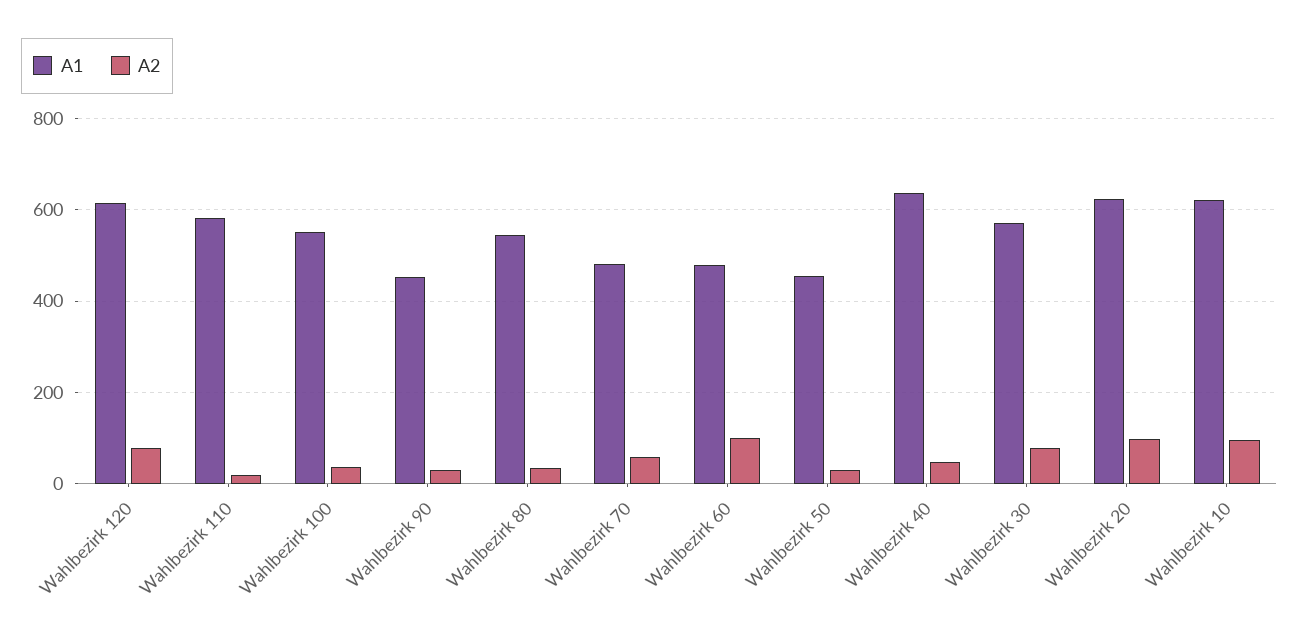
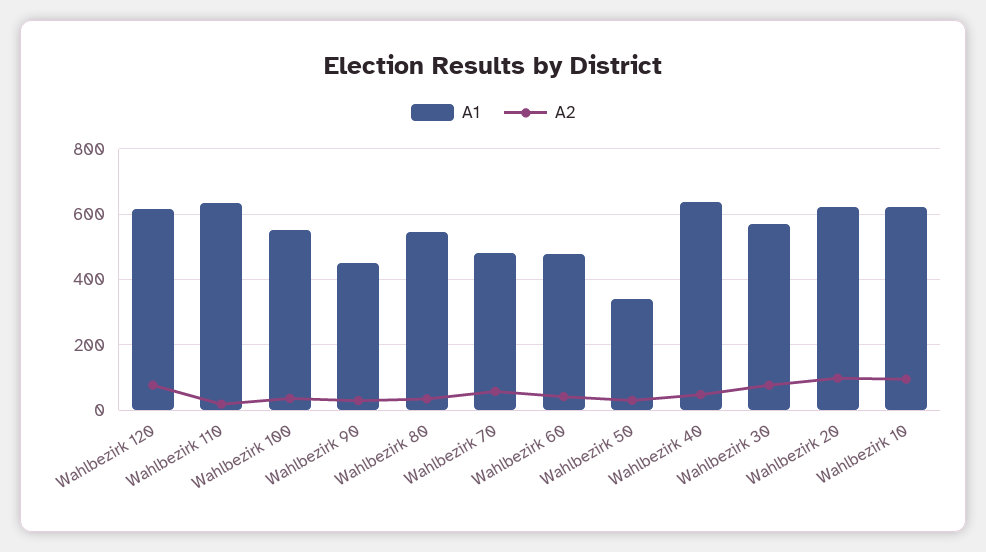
A1, Wahlbezirk 110: 580 -> 640
A2, Wahlbezirk 60: 100 -> 40
A1, Wahlbezirk 50: 460 -> 340

